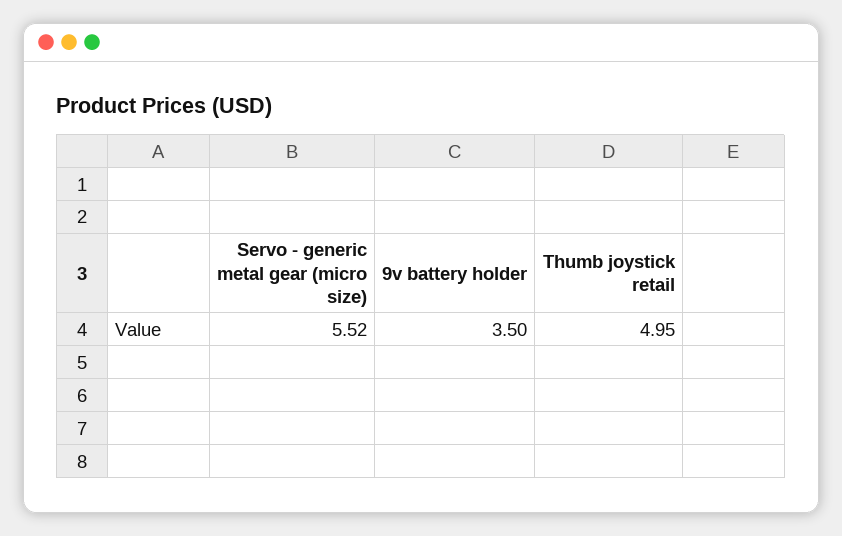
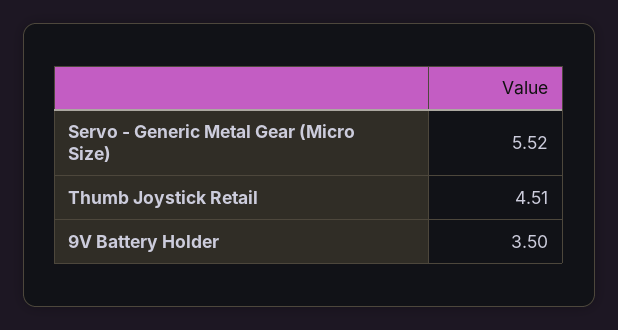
Thumb joystick retail: 4.95 -> 4.51

